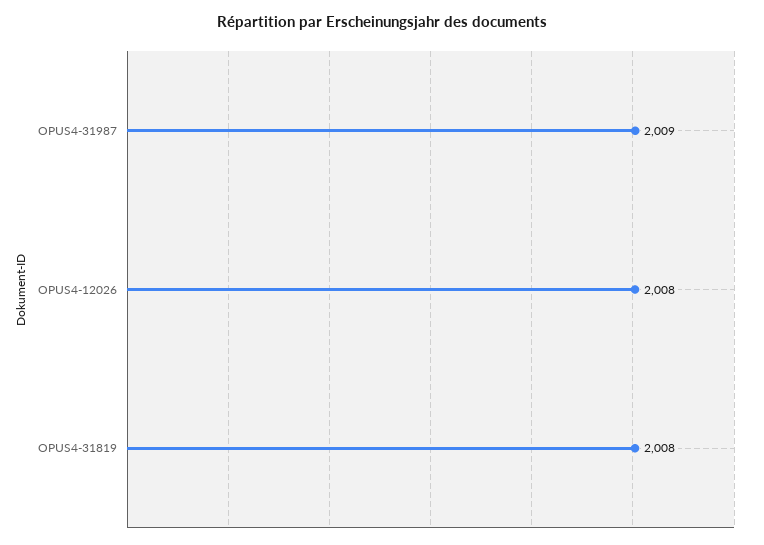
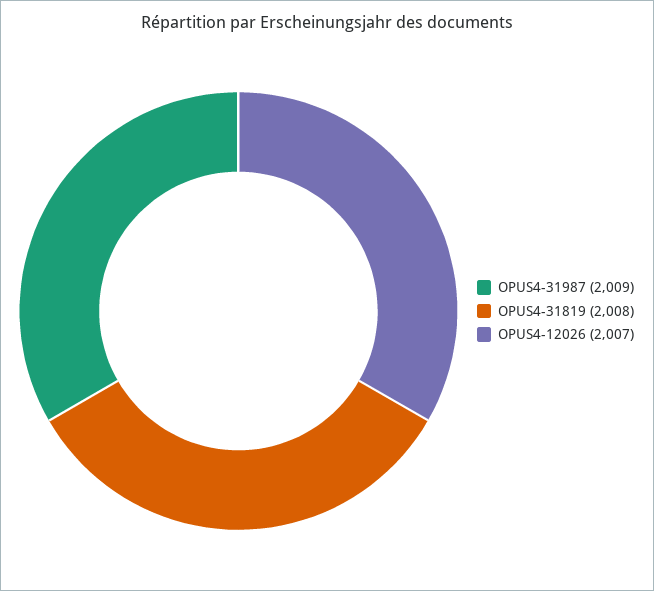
OPUS4-12026: 2008 -> 2007

